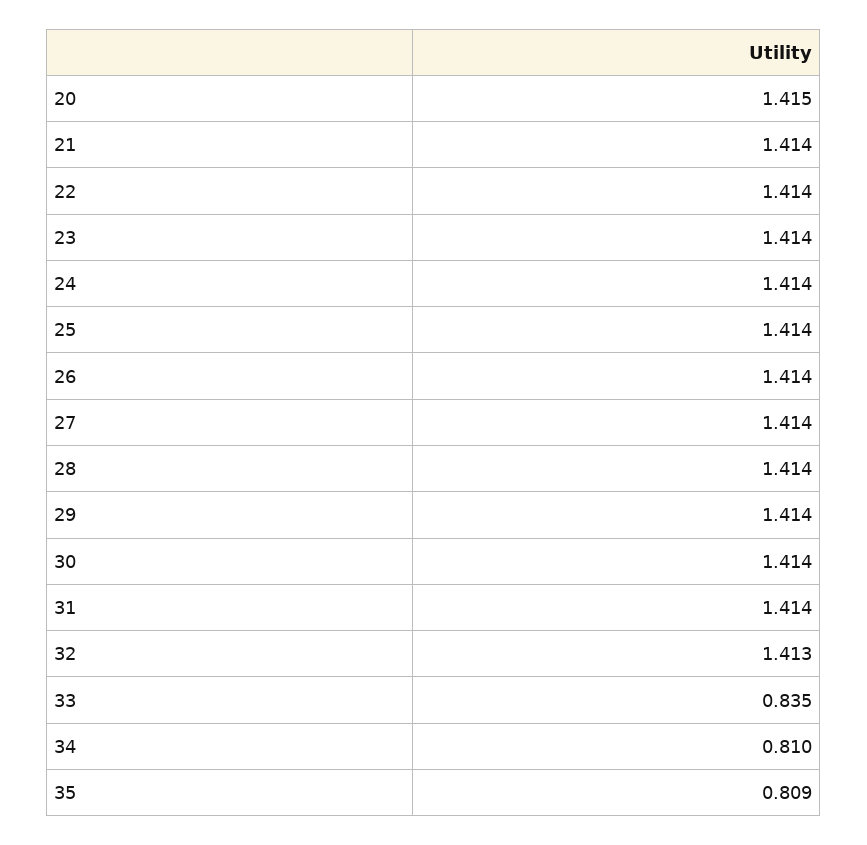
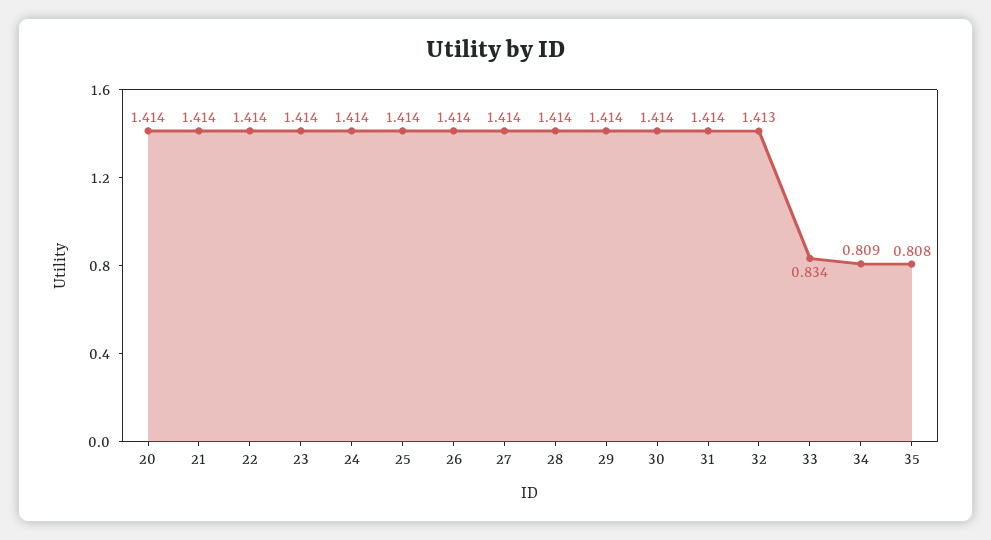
20: 1.415 -> 1.414
33: 0.835 -> 0.834
34: 0.81 -> 0.809
35: 0.809 -> 0.808

